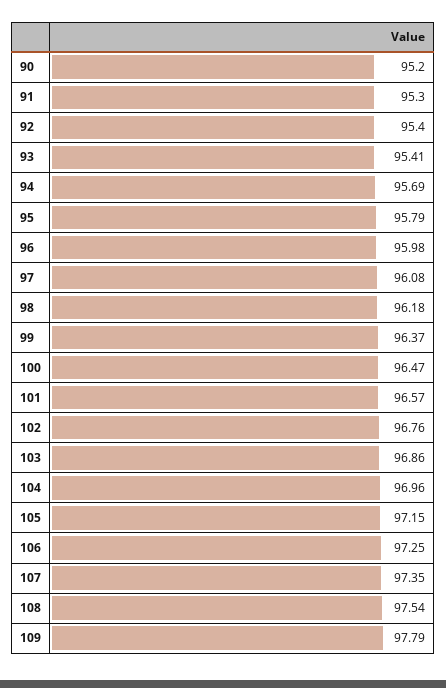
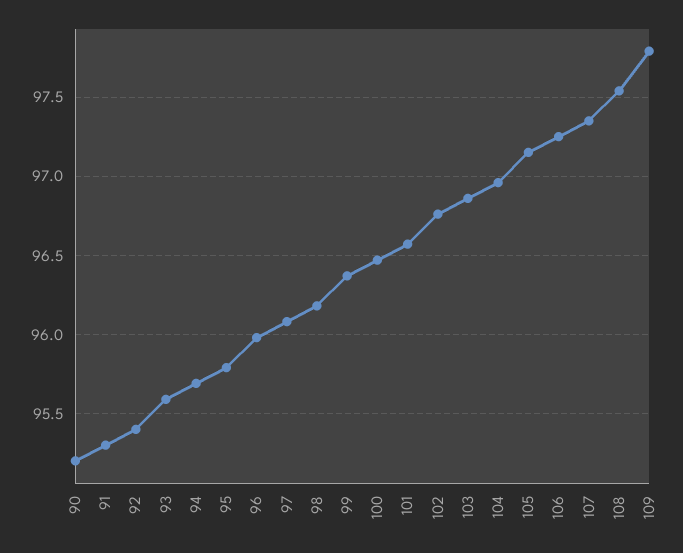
93: 95.41 -> 95.6

